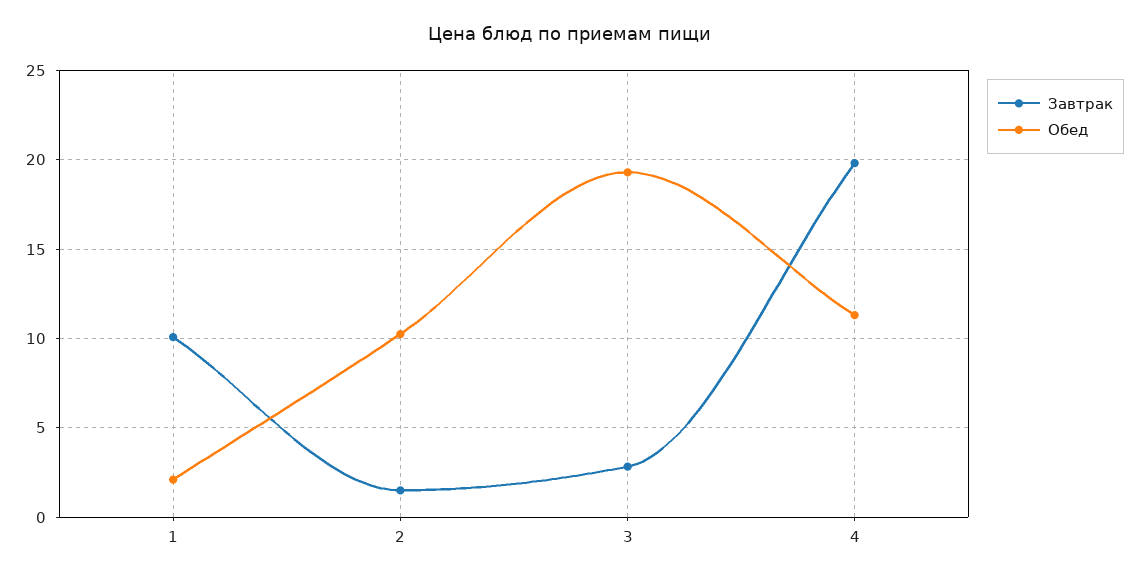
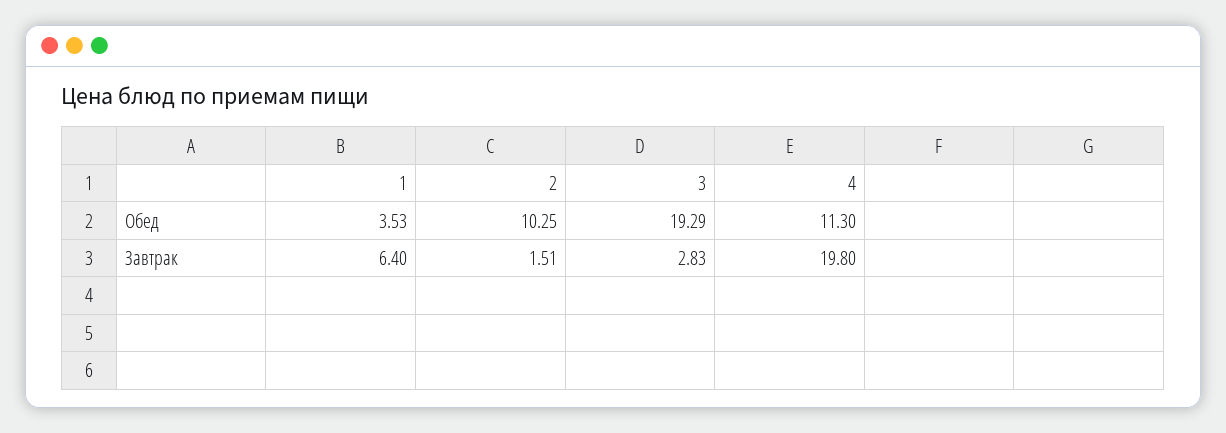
Завтрак, 1: 10 -> 6.4
Обед, 1: 2 -> 3.53

